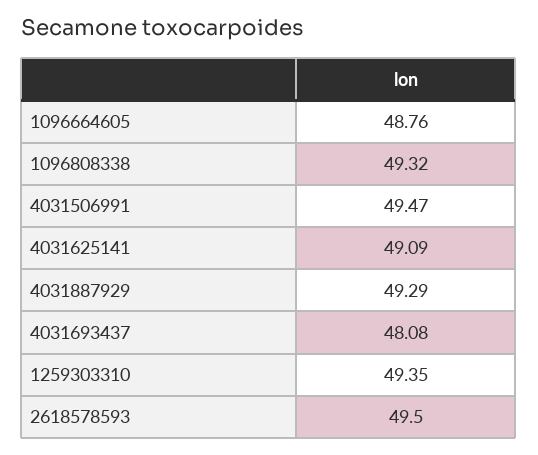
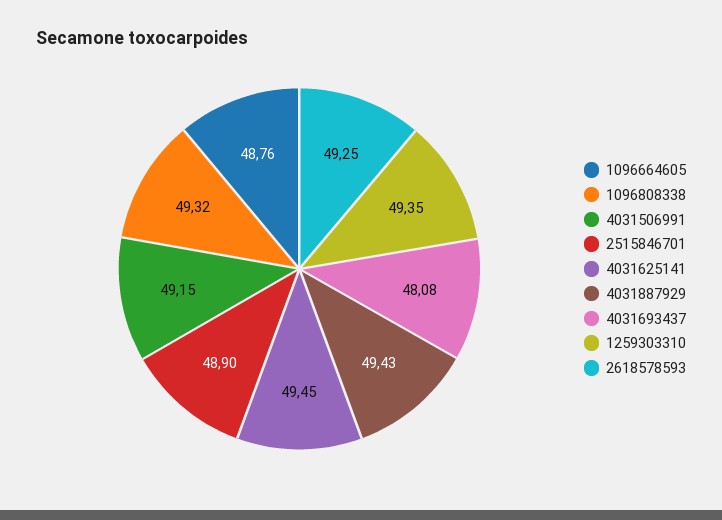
4031506991: 49.47 -> 49.15
4031625141: 49.09 -> 49.45
4031887929: 49.29 -> 49.43
2618578593: 49.5 -> 49.25
2515846701: none -> 48.9

